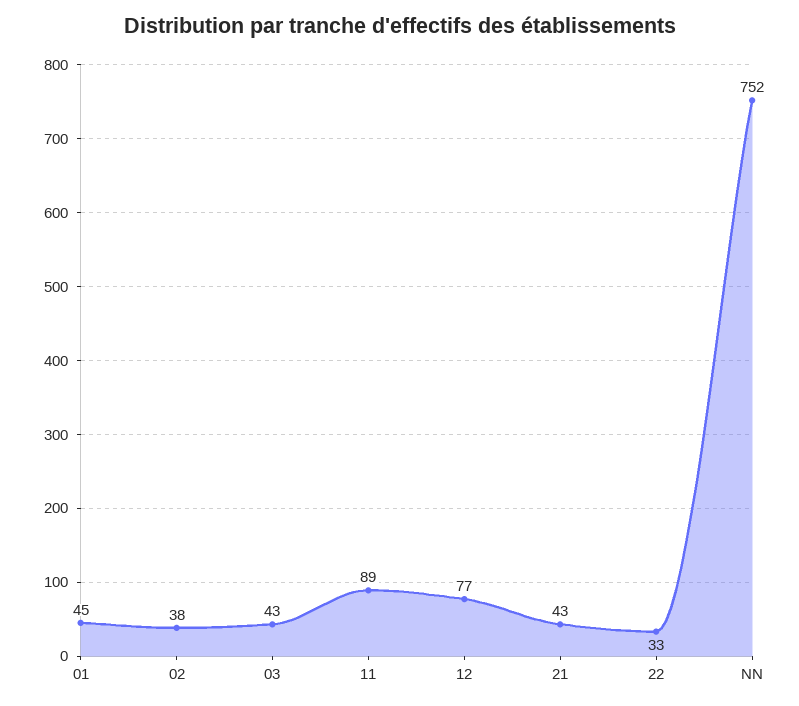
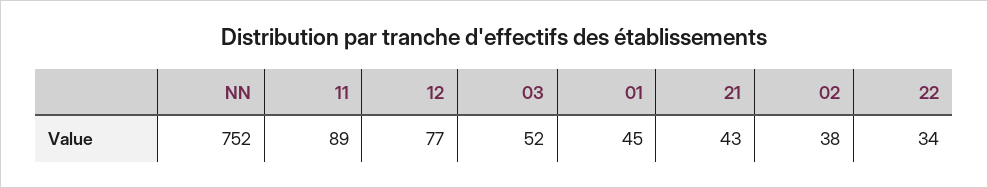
03: 43 -> 52
22: 33 -> 34

